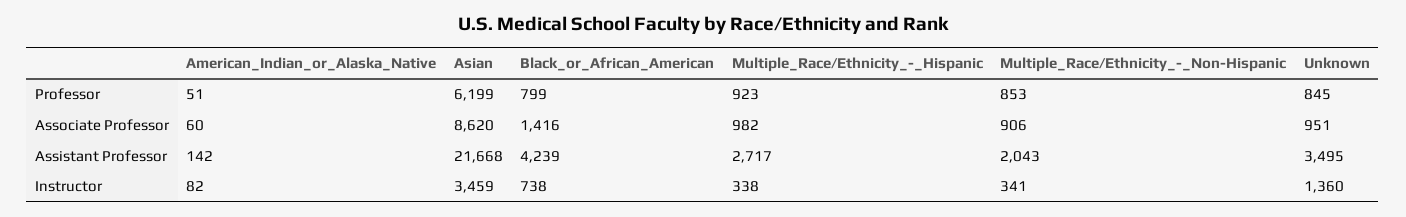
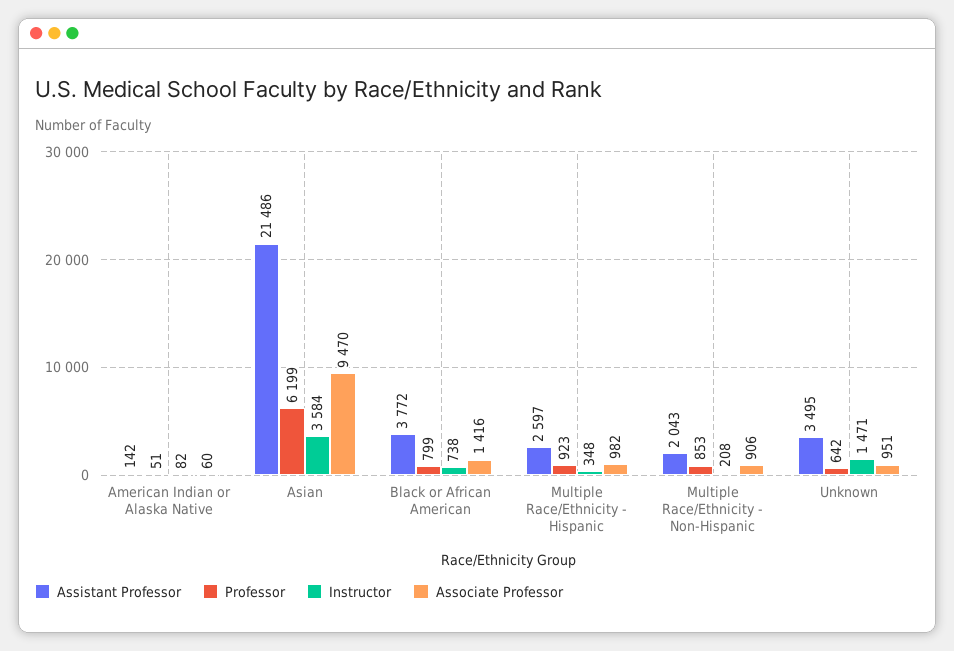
Professor, Unknown: 845 -> 642
Associate Professor, Asian: 8620 -> 9470
Assistant Professor, Asian: 21668 -> 21486
Assistant Professor, Black_or_African_American: 4239 -> 3772
Assistant Professor, Multiple_Race/Ethnicity_-_Hispanic: 2717 -> 2597
Instructor, Asian: 3459 -> 3584
Instructor, Multiple_Race/Ethnicity_-_Hispanic: 338 -> 348
Instructor, Multiple_Race/Ethnicity_-_Non-Hispanic: 341 -> 208
Instructor, Unknown: 1360 -> 1471

